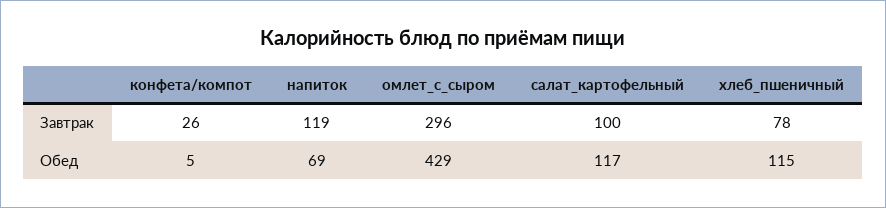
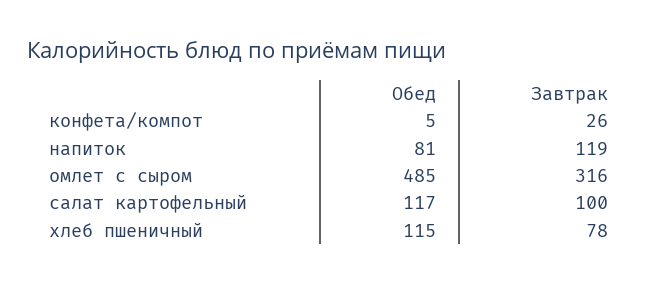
омлет_с_сыром, Завтрак: 296 -> 316
напиток, Обед: 69 -> 81
омлет_с_сыром, Обед: 429 -> 485

